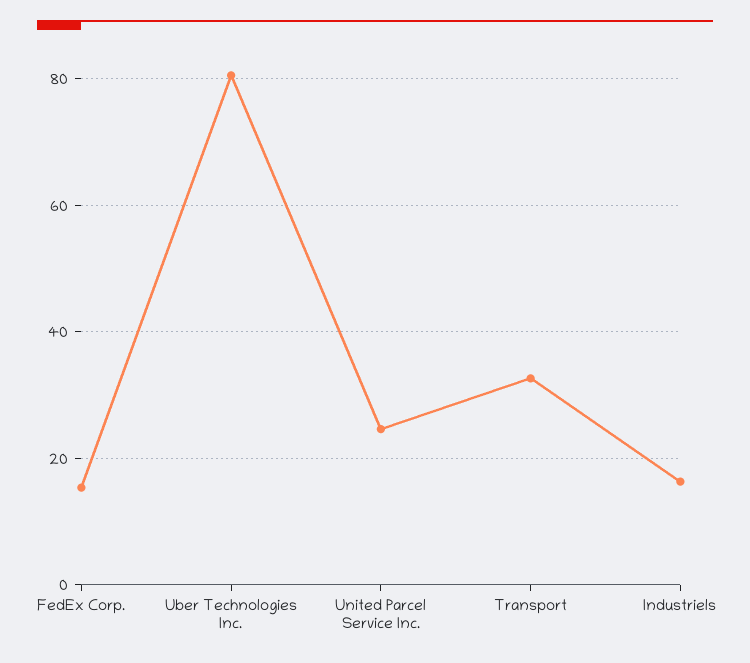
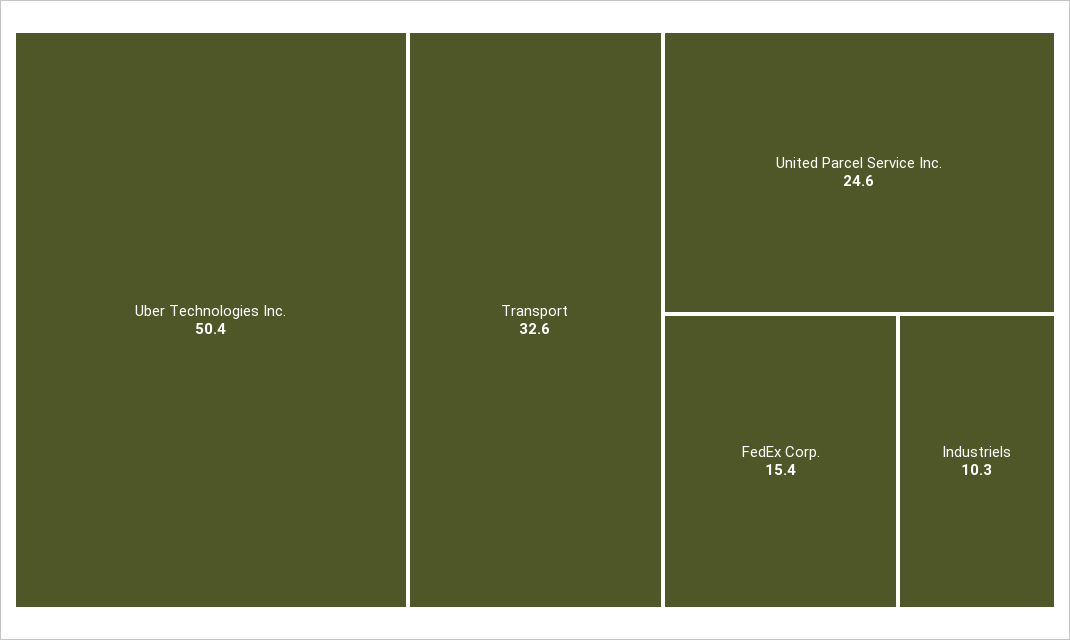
Uber Technologies Inc.: 80 -> 50.4
Industriels: 16 -> 10.3

